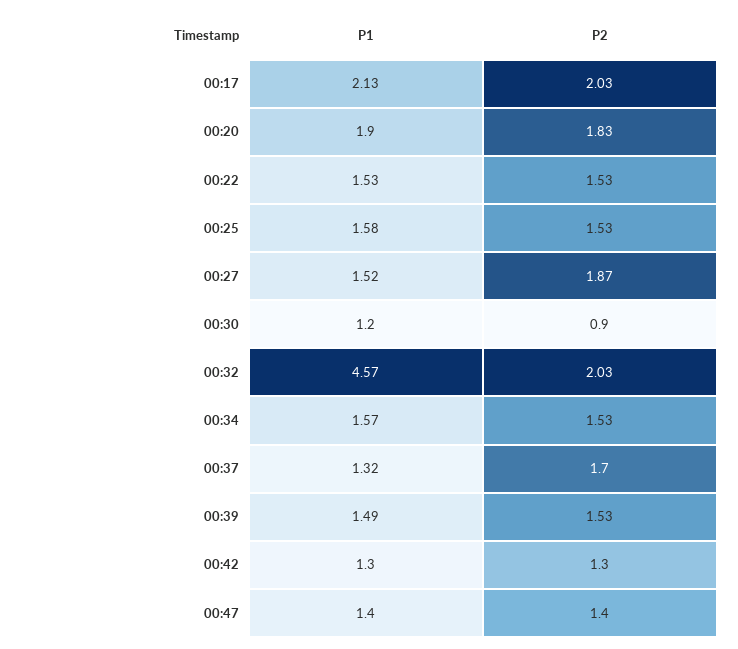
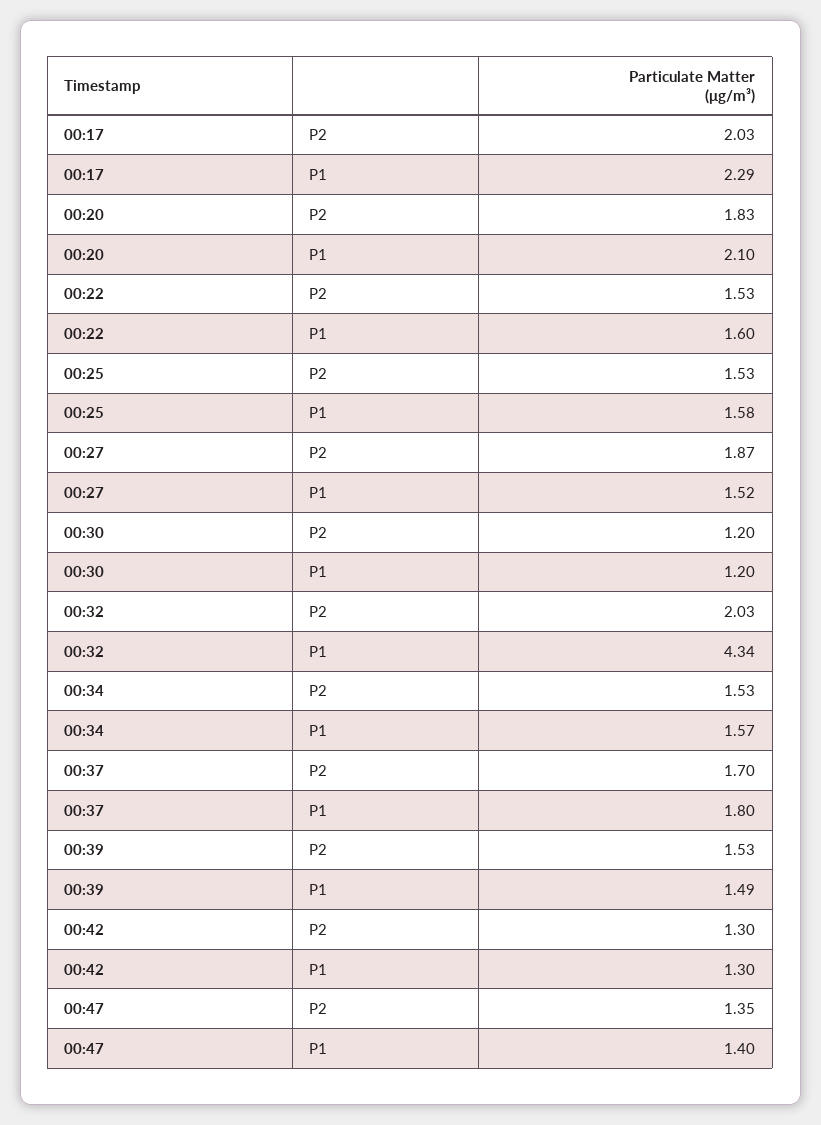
P1, 00:17: 2.13 -> 2.29
P1, 00:20: 1.9 -> 2.1
P1, 00:22: 1.53 -> 1.6
P2, 00:30: 0.9 -> 1.2
P1, 00:32: 4.57 -> 4.34
P1, 00:37: 1.32 -> 1.8
P2, 00:47: 1.4 -> 1.35

